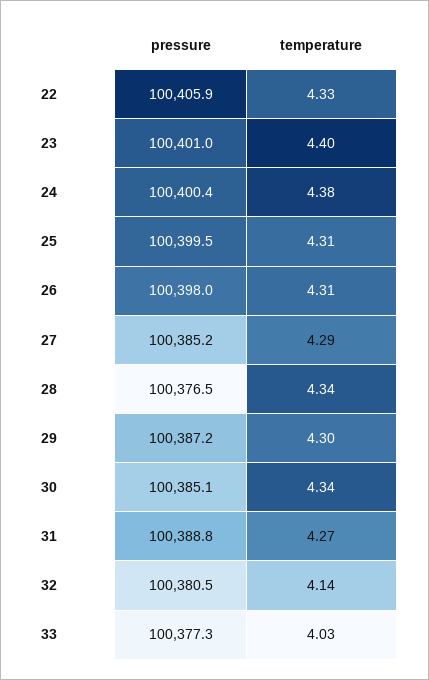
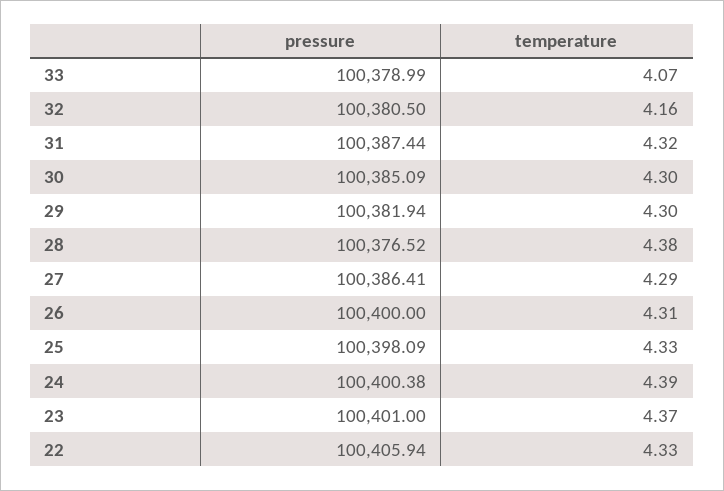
temperature, 23: 4.4 -> 4.37
temperature, 24: 4.38 -> 4.39
pressure, 25: 100399.5 -> 100398.09
temperature, 25: 4.31 -> 4.33
pressure, 26: 100398 -> 100400
pressure, 27: 100385.2 -> 100386.41
temperature, 28: 4.34 -> 4.38
pressure, 29: 100387.2 -> 100381.94
temperature, 30: 4.34 -> 4.3
pressure, 31: 100388.8 -> 100387.44
temperature, 31: 4.27 -> 4.32
temperature, 32: 4.14 -> 4.16
pressure, 33: 100377.3 -> 100378.99
temperature, 33: 4.03 -> 4.07

